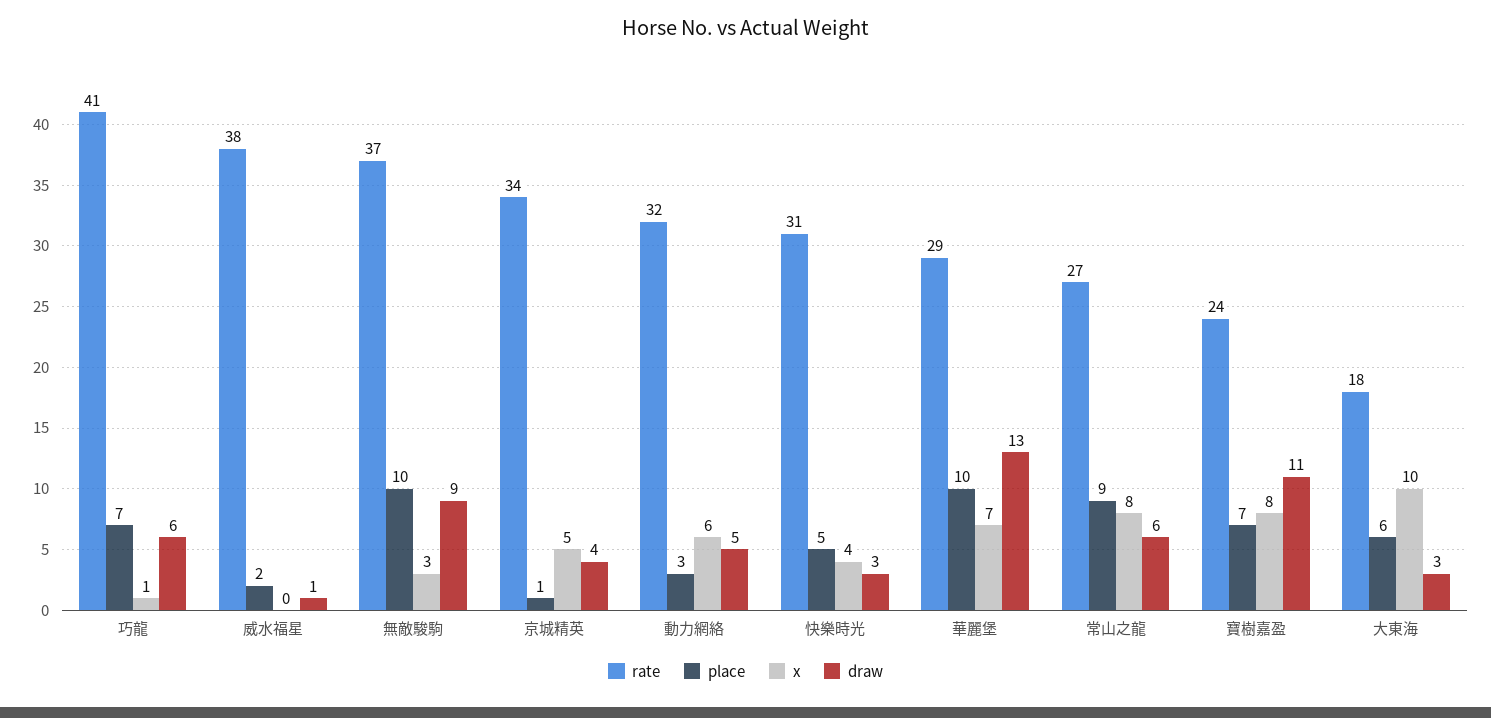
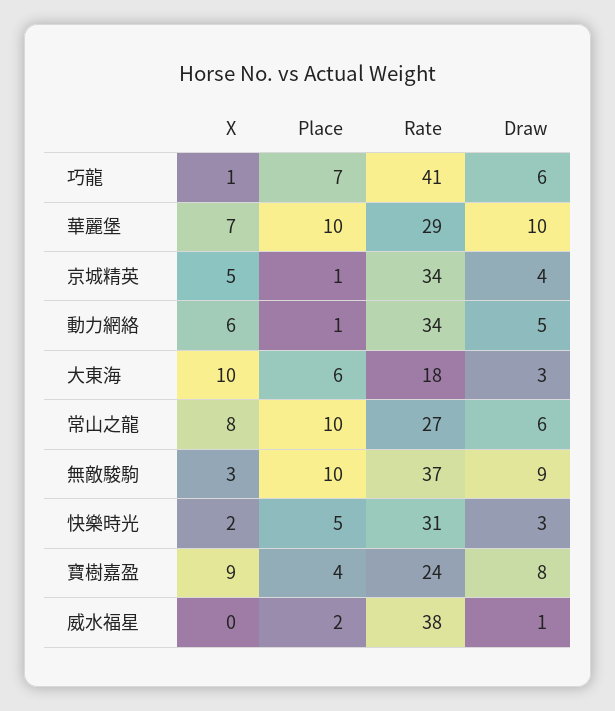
rate, 動力網絡: 32 -> 34
place, 動力網絡: 3 -> 1
x, 快樂時光: 4 -> 2
draw, 華麗堡: 13 -> 10
place, 常山之龍: 9 -> 10
place, 寶樹嘉盈: 7 -> 4
x, 寶樹嘉盈: 8 -> 9
draw, 寶樹嘉盈: 11 -> 8

